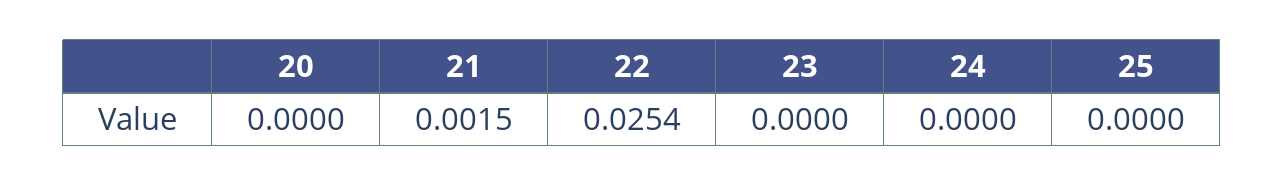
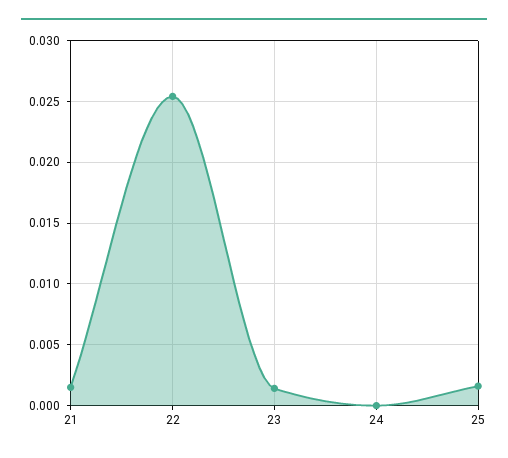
20: 0 -> none
23: 0 -> 0.0015
25: 0 -> 0.0015

